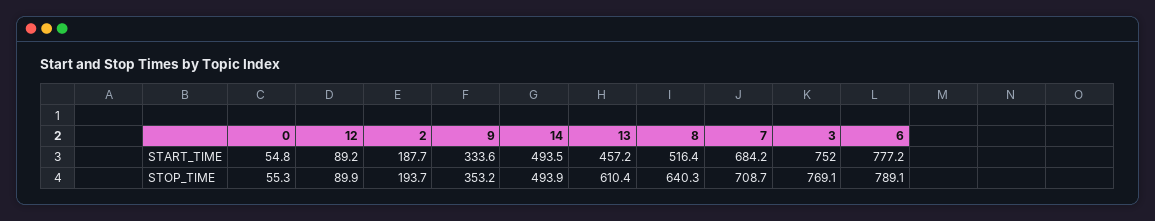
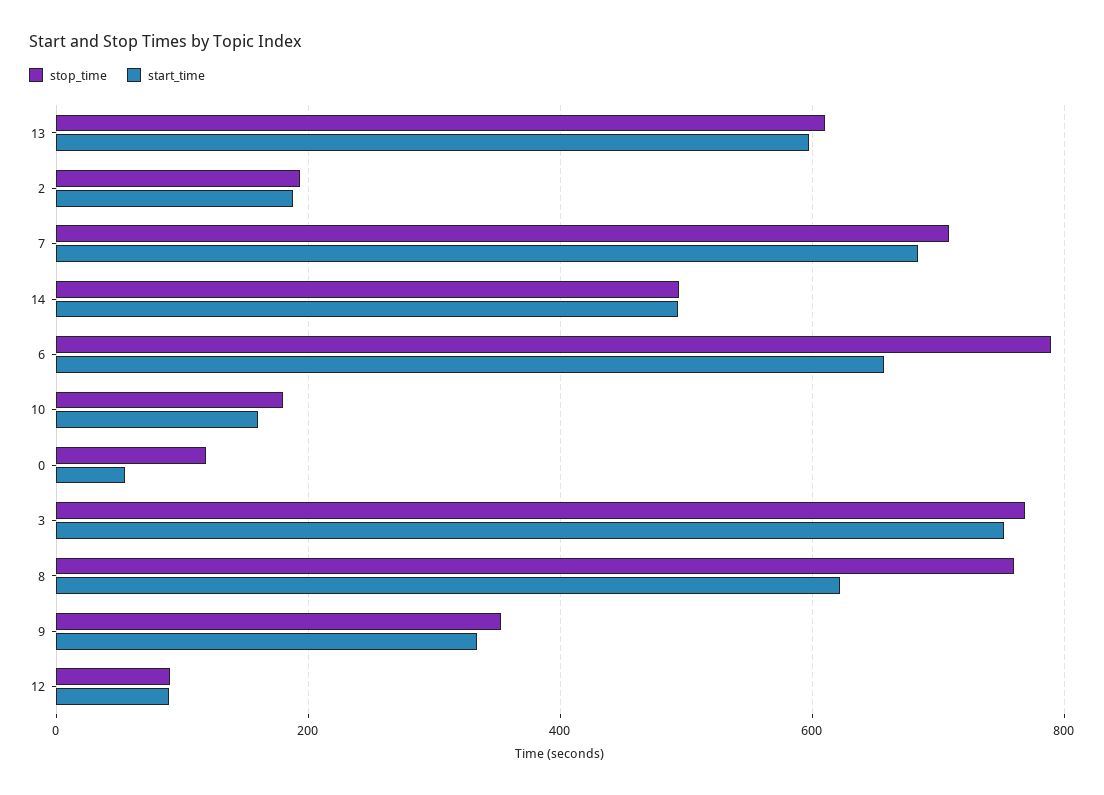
START_TIME, 13: 457.2 -> 600
START_TIME, 8: 516.4 -> 620
START_TIME, 6: 777.2 -> 660
STOP_TIME, 0: 55.3 -> 120
STOP_TIME, 8: 640.3 -> 760
STOP_TIME, 10: none -> 180
START_TIME, 10: none -> 160

